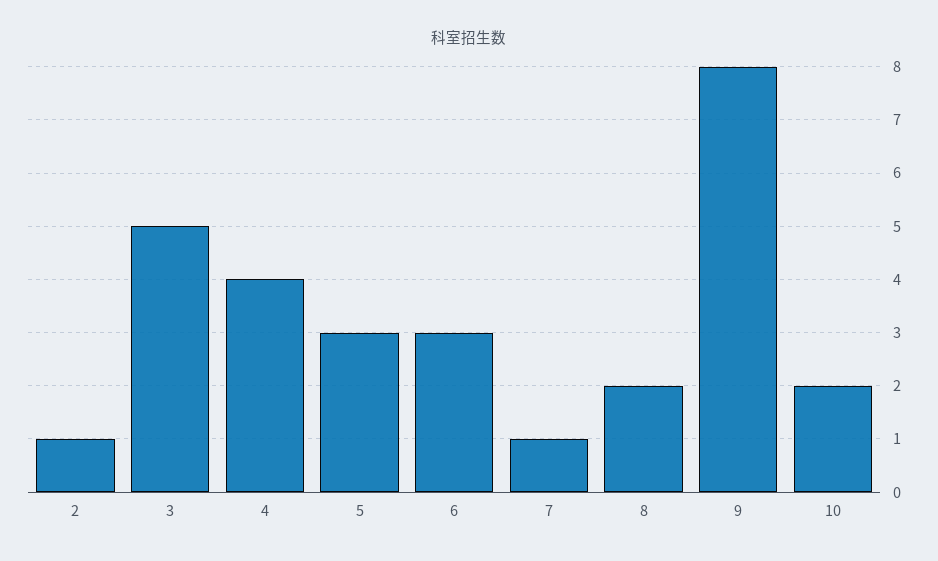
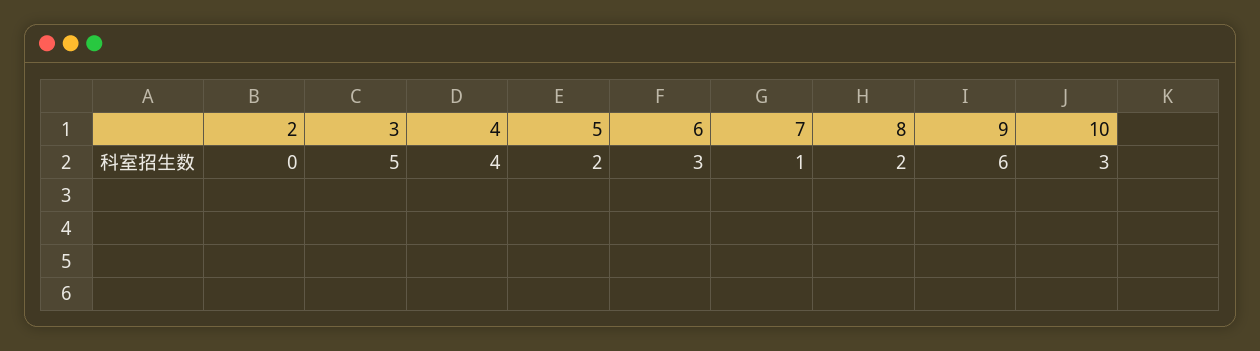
2: 1 -> 0
5: 3 -> 2
9: 8 -> 6
10: 2 -> 3

